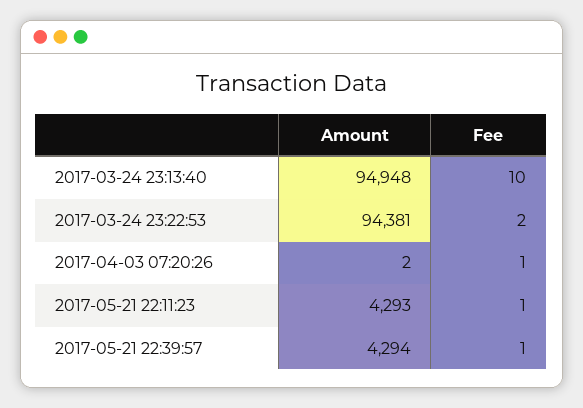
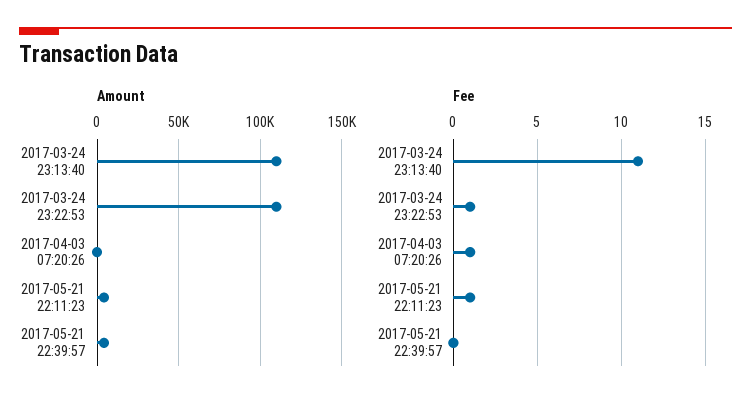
Amount, 2017-03-24 23:13:40: 94948 -> 110000
Fee, 2017-03-24 23:13:40: 10 -> 11
Amount, 2017-03-24 23:22:53: 94381 -> 110000
Fee, 2017-03-24 23:22:53: 2 -> 1
Fee, 2017-05-21 22:39:57: 1 -> 0

